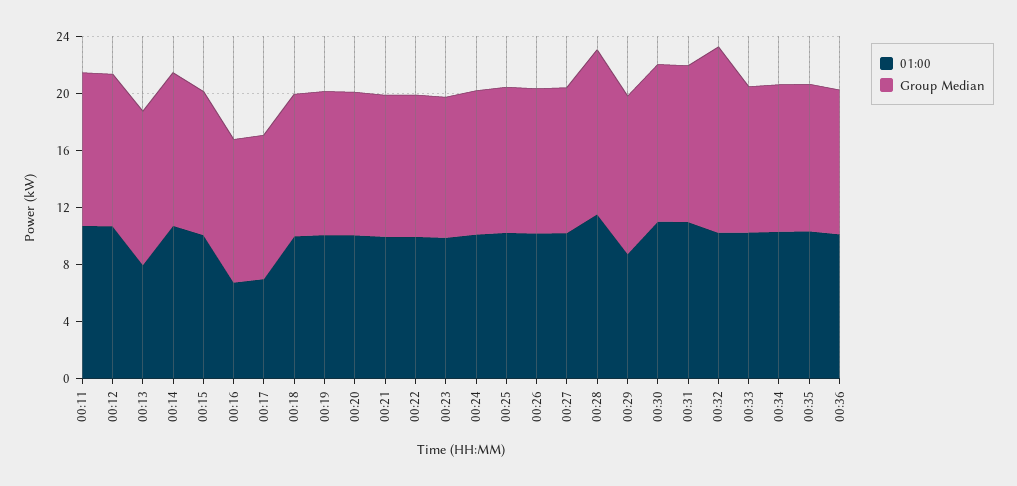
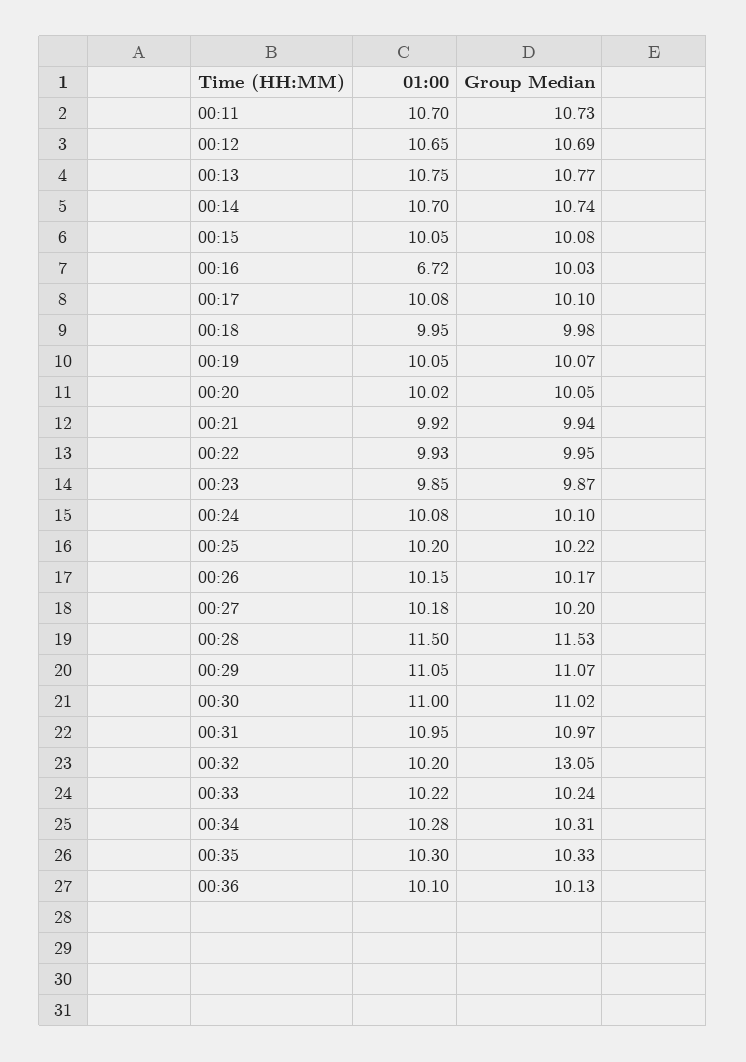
01:00, 00:13: 8 -> 10.75
01:00, 00:17: 7 -> 10.08
01:00, 00:29: 9 -> 11.05

